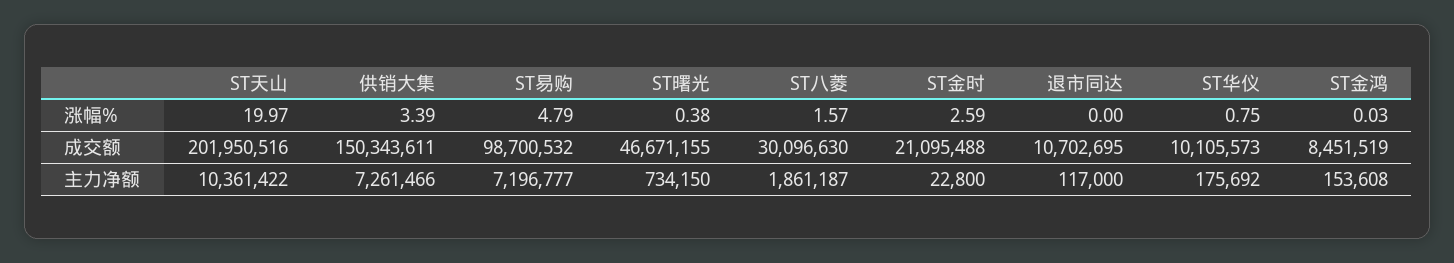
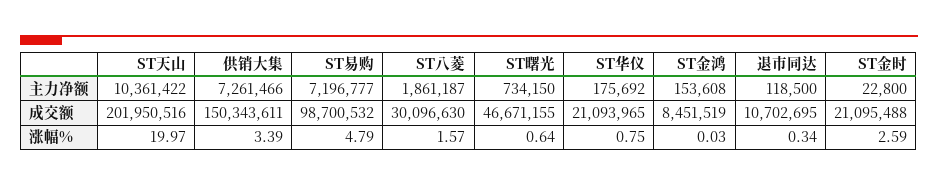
ST曙光, 涨幅%: 0.38 -> 0.64
退市同达, 涨幅%: 0 -> 0.34
ST华仪, 成交额: 10105573 -> 21093965
退市同达, 主力净额: 117000 -> 118500

